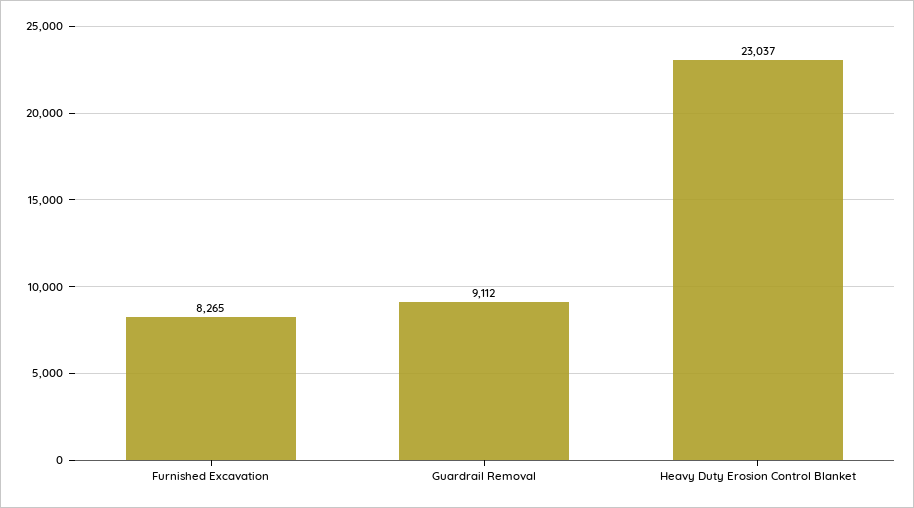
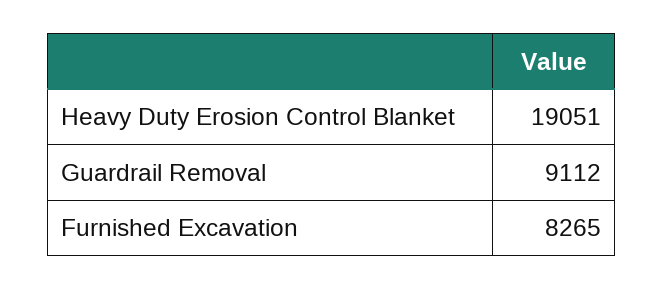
Heavy Duty Erosion Control Blanket: 23037 -> 19051

